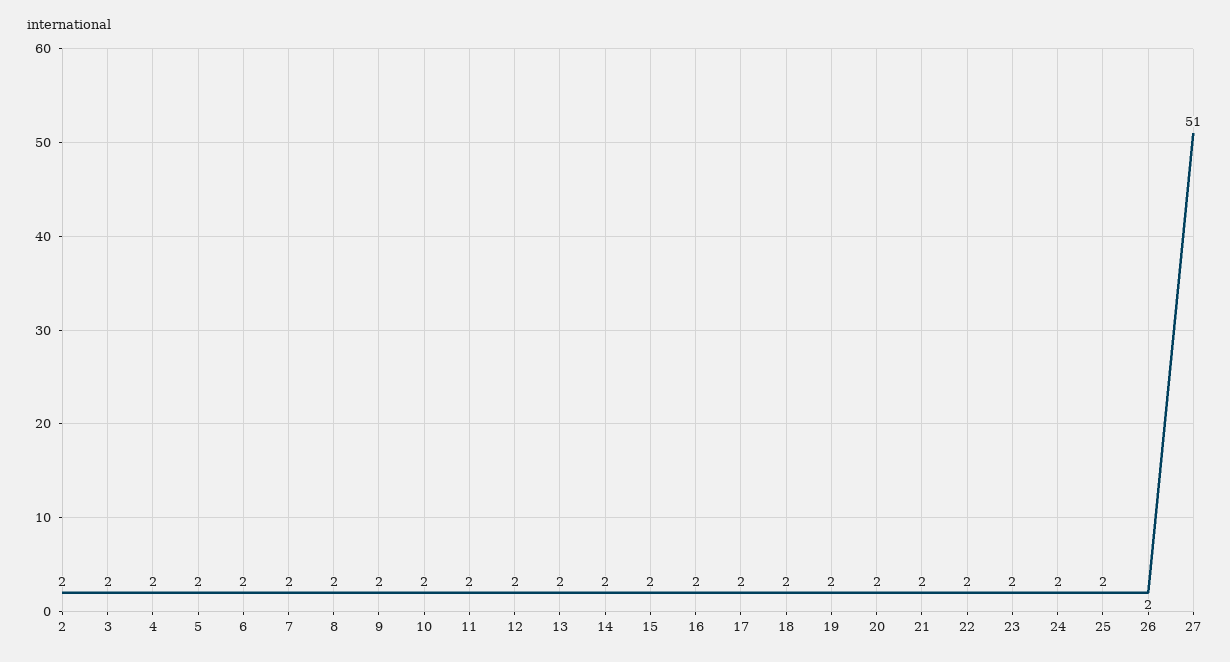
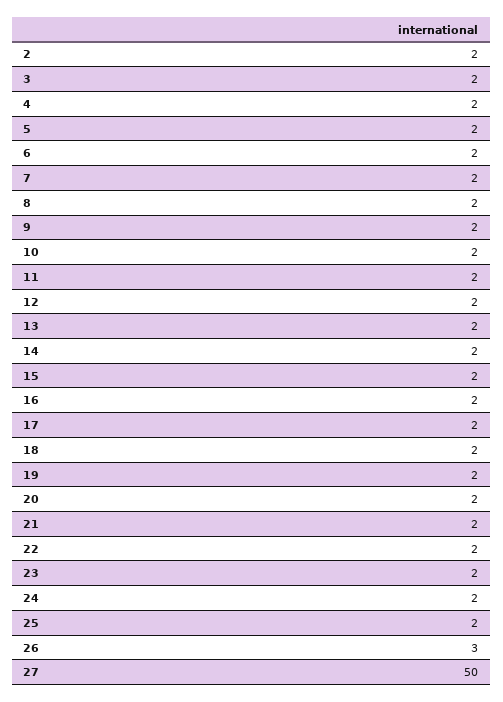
26: 2 -> 3
27: 51 -> 50

